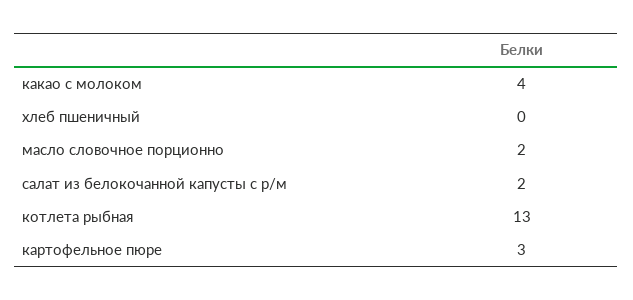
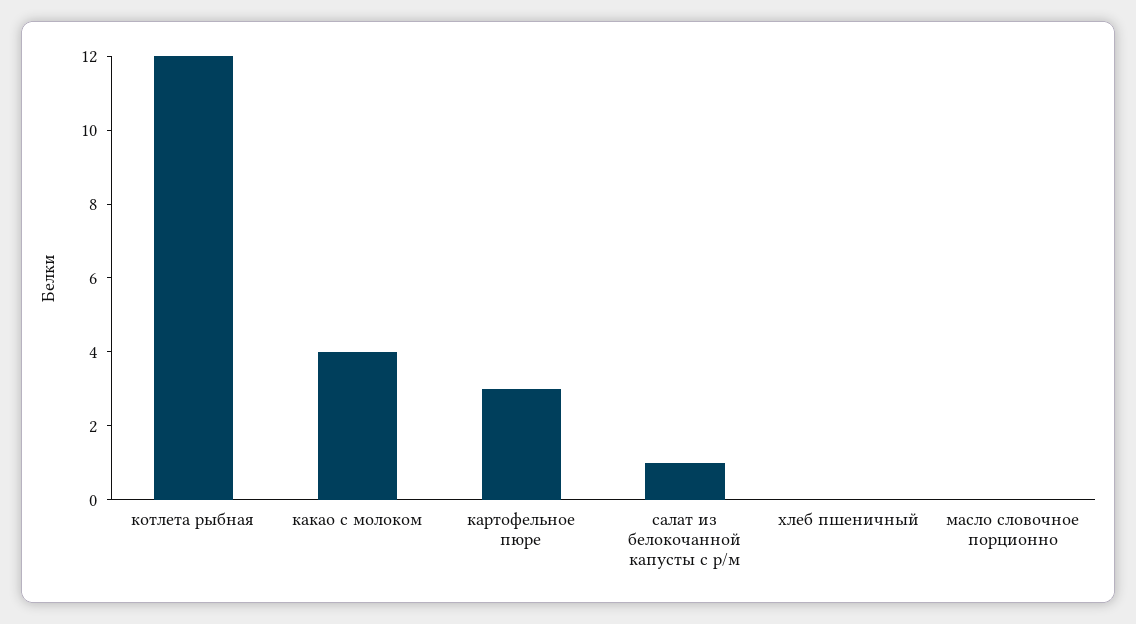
масло словочное порционно: 2 -> 0
салат из белокочанной капусты с р/м: 2 -> 1
котлета рыбная: 13 -> 12

